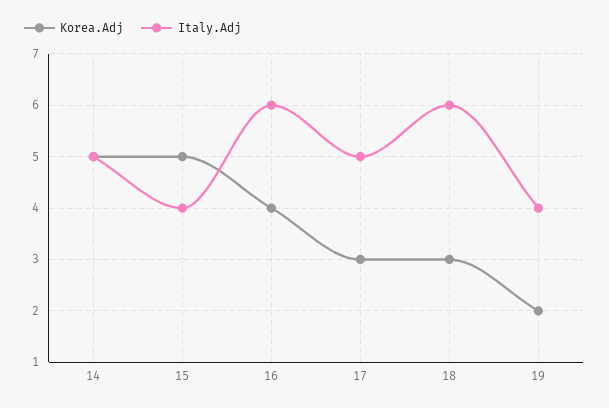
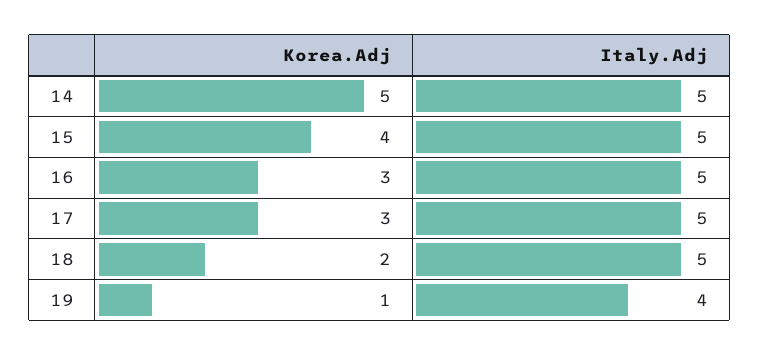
Korea.Adj, 15: 5 -> 4
Italy.Adj, 15: 4 -> 5
Korea.Adj, 16: 4 -> 3
Italy.Adj, 16: 6 -> 5
Korea.Adj, 18: 3 -> 2
Italy.Adj, 18: 6 -> 5
Korea.Adj, 19: 2 -> 1

